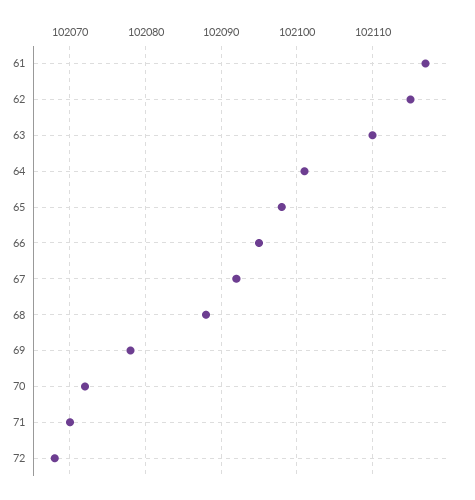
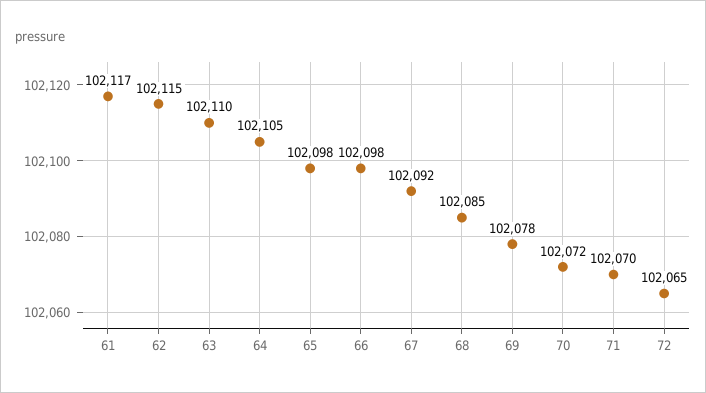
64: 102101 -> 102105
66: 102095 -> 102098
68: 102088 -> 102085
72: 102068 -> 102065

